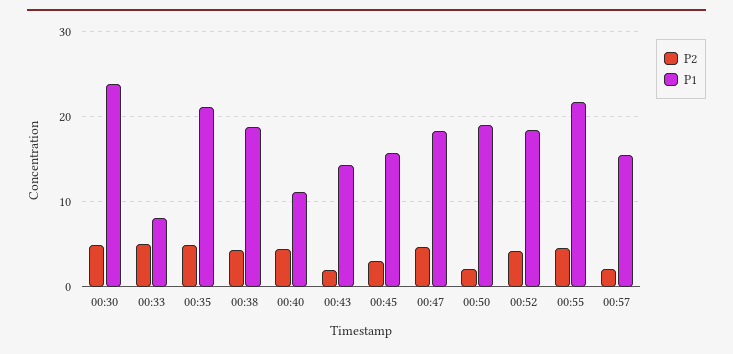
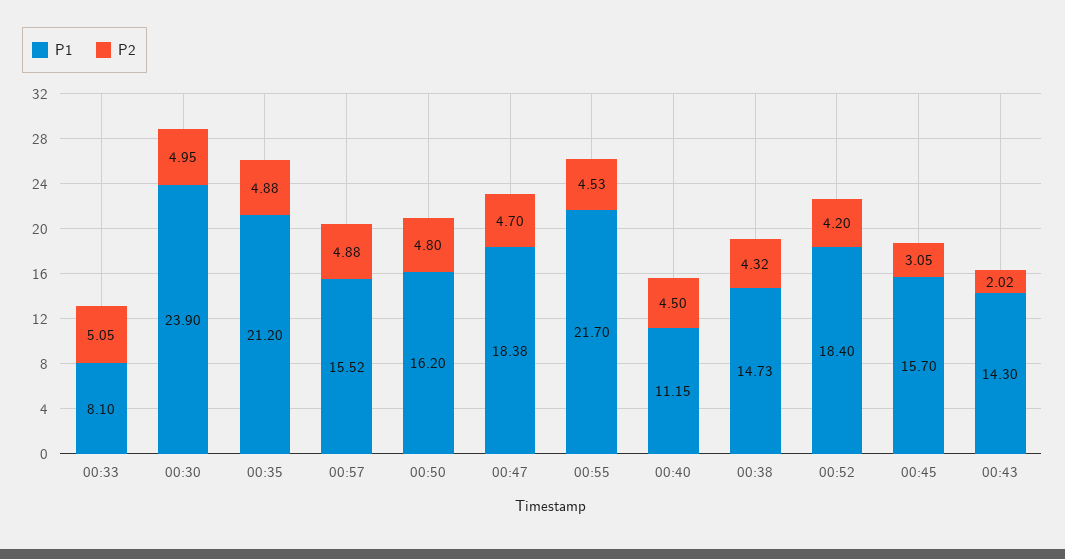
P1, 00:38: 19 -> 14.73
P2, 00:50: 2 -> 4.8
P1, 00:50: 19 -> 16.2
P2, 00:57: 2 -> 4.88

